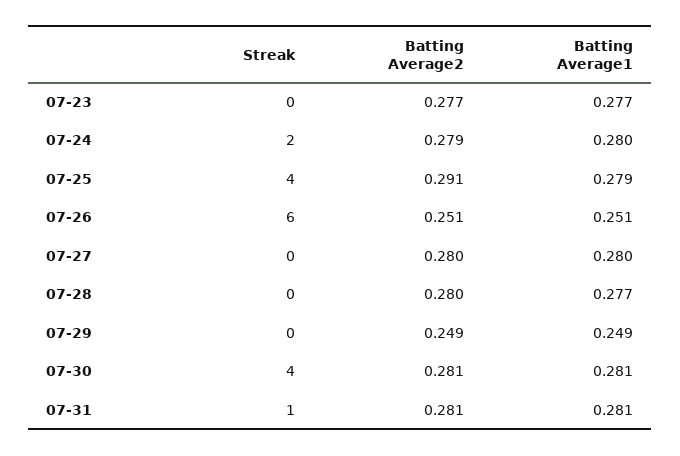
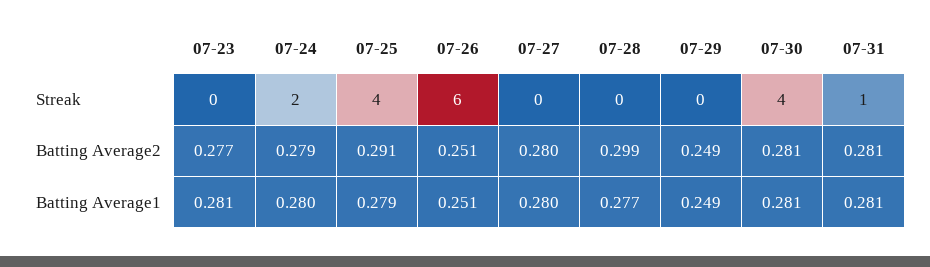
Batting Average1, 07-23: 0.277 -> 0.281
Batting Average2, 07-28: 0.28 -> 0.299

